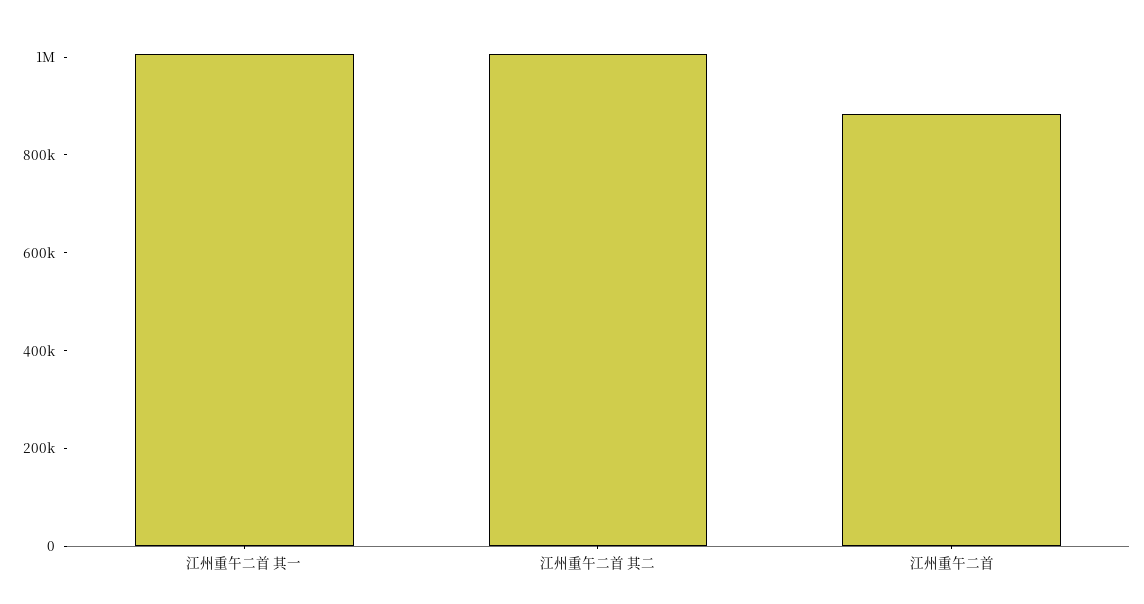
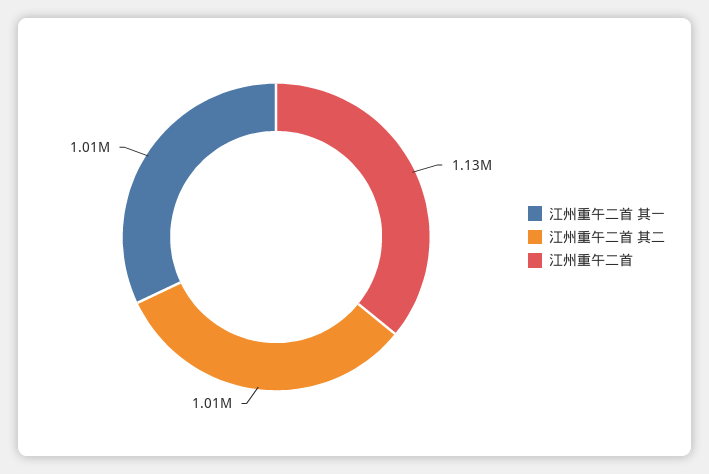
江州重午二首: 900000 -> 1130000

